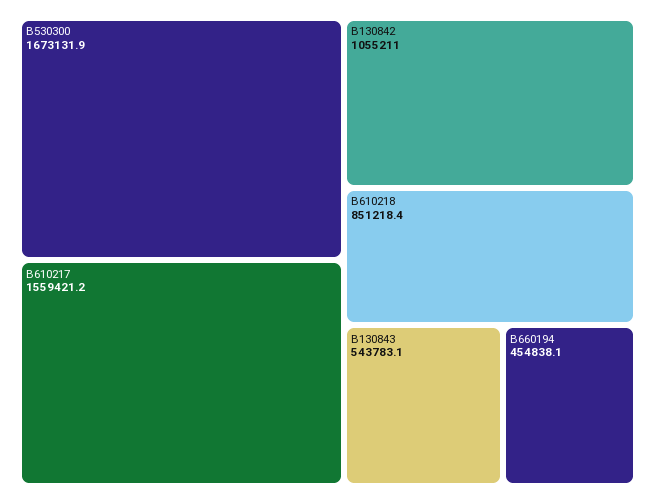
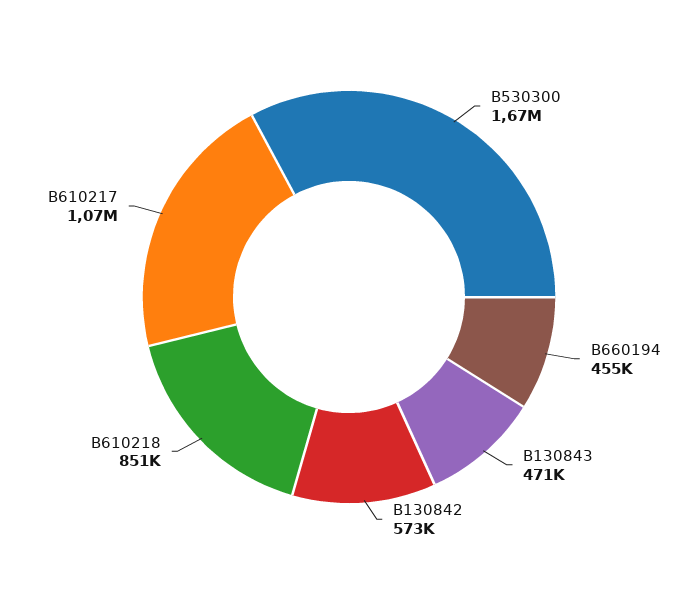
B610217: 1559421.2 -> 1070000
B130842: 1055211 -> 573000
B130843: 543783.1 -> 471000

